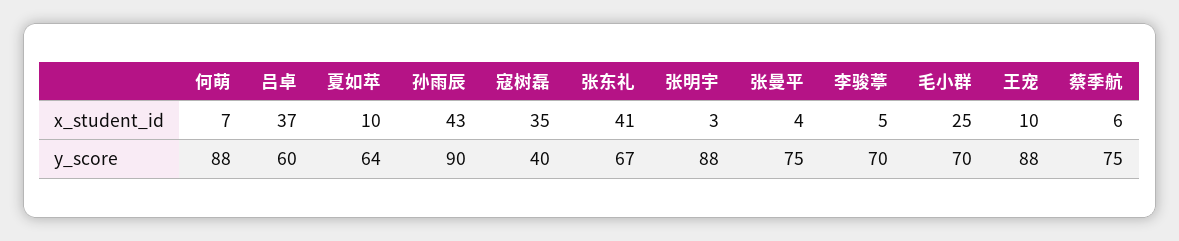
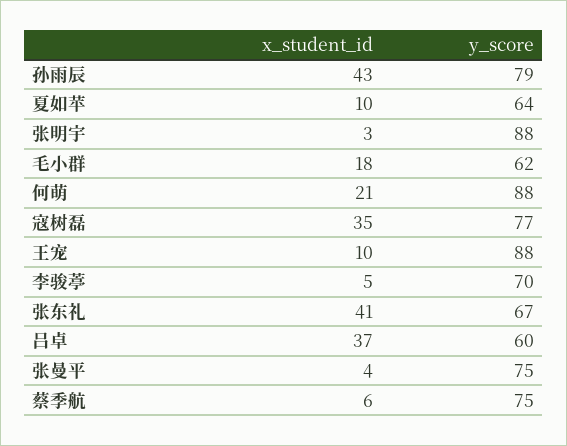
何萌, x_student_id: 7 -> 21
毛小群, x_student_id: 25 -> 18
孙雨辰, y_score: 90 -> 79
寇树磊, y_score: 40 -> 77
毛小群, y_score: 70 -> 62

